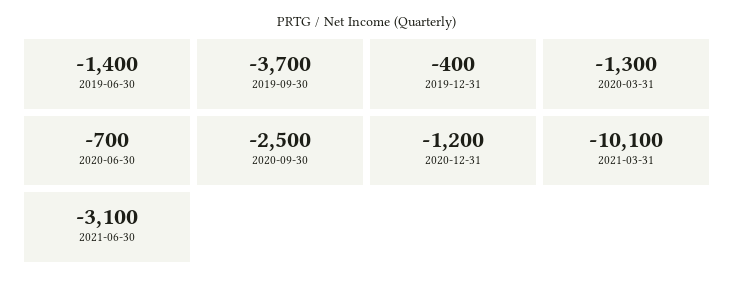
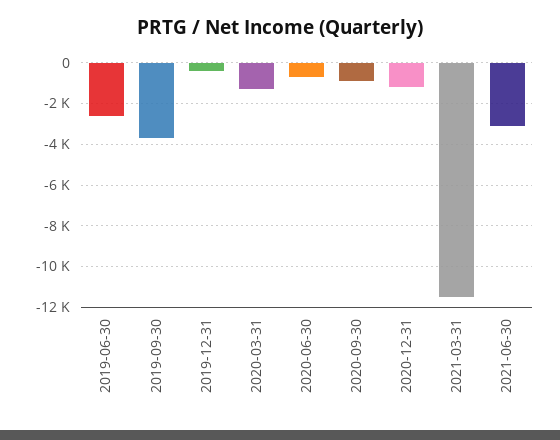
2019-06-30: -1400 -> -2500
2020-09-30: -2500 -> -1000
2021-03-31: -10100 -> -11500

